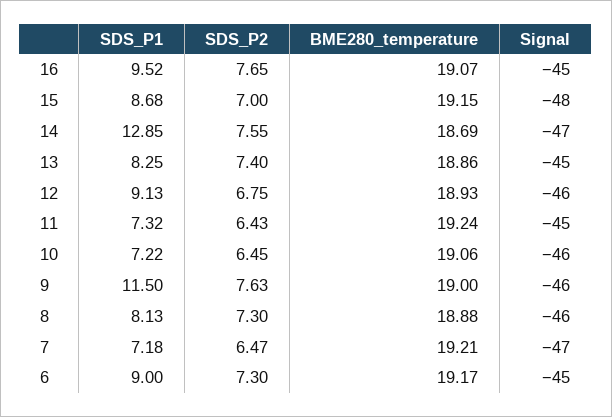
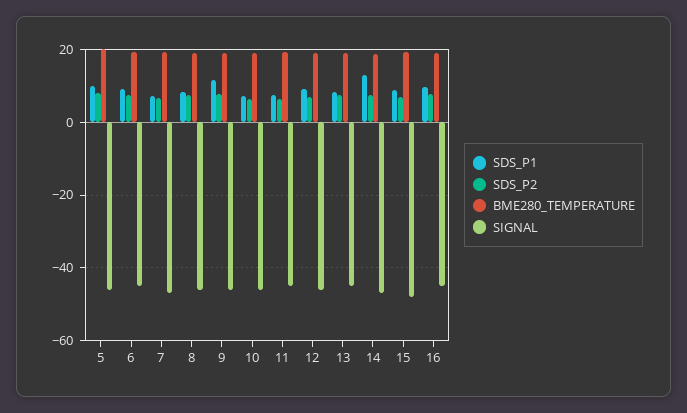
SDS_P1, 5: none -> 10
SDS_P2, 5: none -> 8
BME280_temperature, 5: none -> 20
Signal, 5: none -> -46

